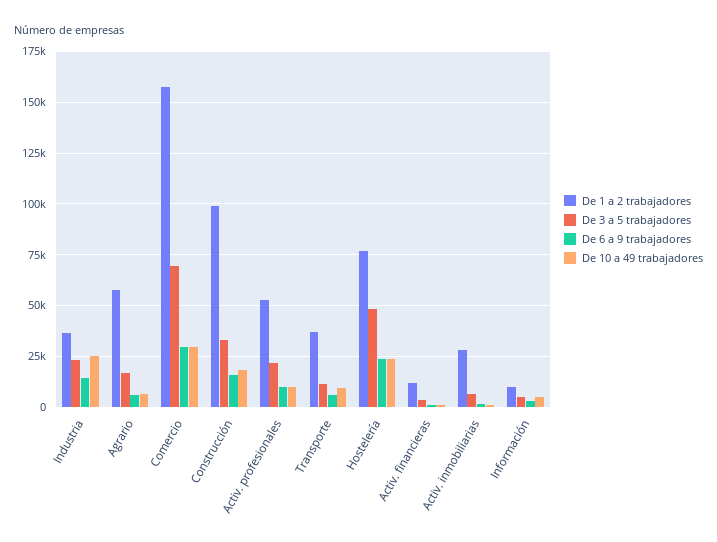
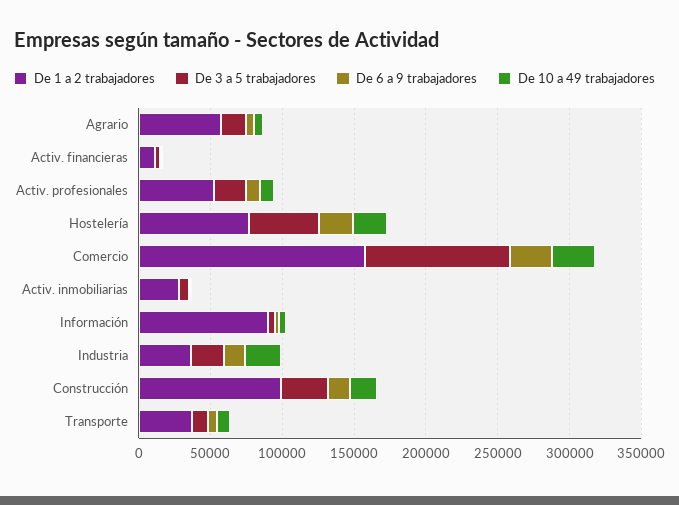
De 3 a 5 trabajadores, Comercio: 70000 -> 100000
De 1 a 2 trabajadores, Información: 10000 -> 90000

